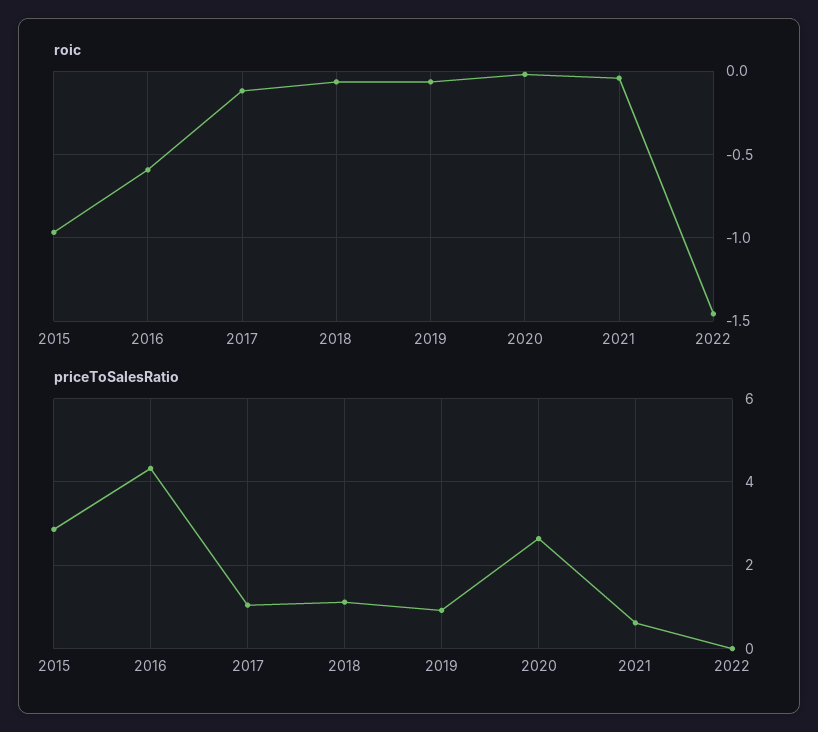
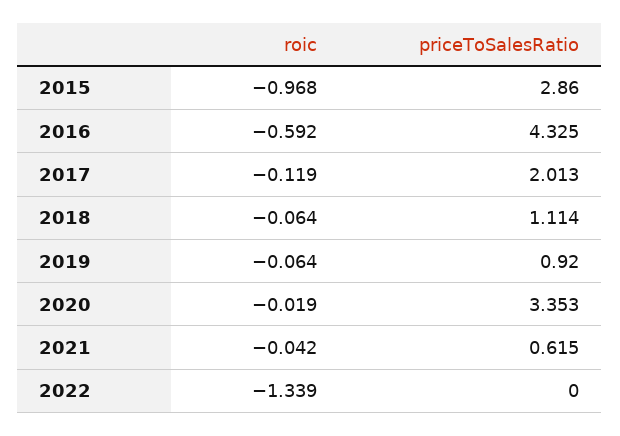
roic, 2022: -1.45 -> -1.339
priceToSalesRatio, 2017: 1 -> 2.013
priceToSalesRatio, 2020: 2.6 -> 3.353

